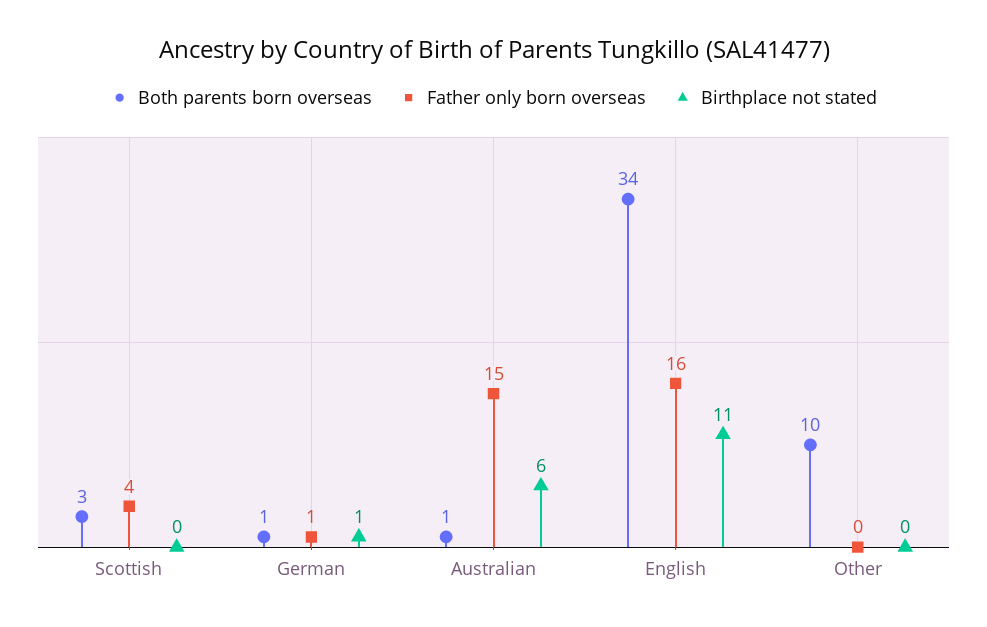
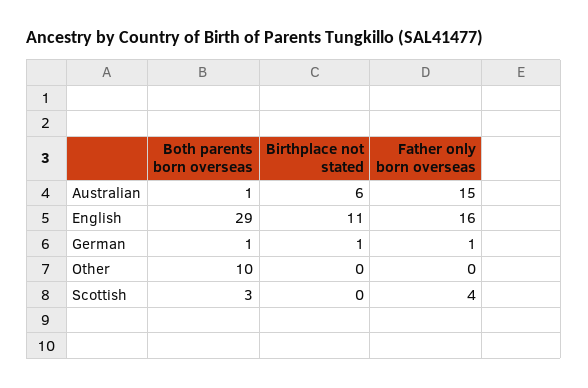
Both parents born overseas, English: 34 -> 29

